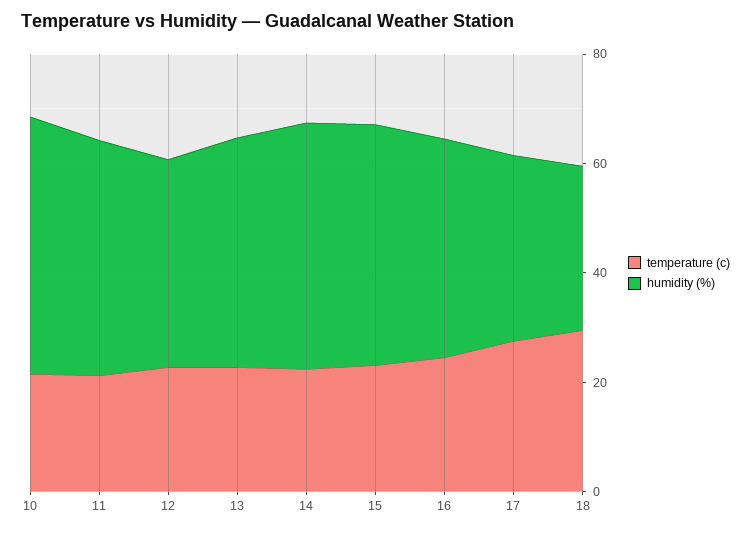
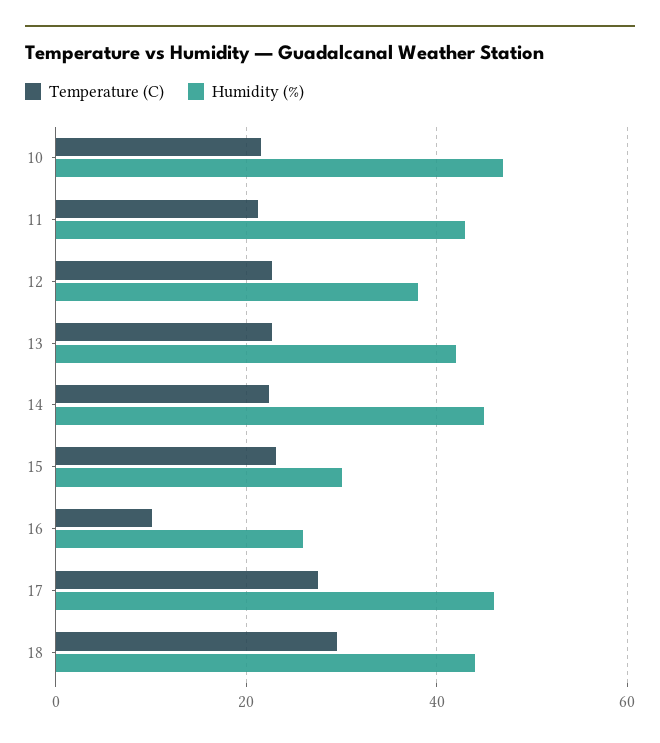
humidity (%), 15: 45 -> 30
temperature (c), 16: 25 -> 10
humidity (%), 16: 40 -> 26
humidity (%), 17: 35 -> 46
humidity (%), 18: 30 -> 44

